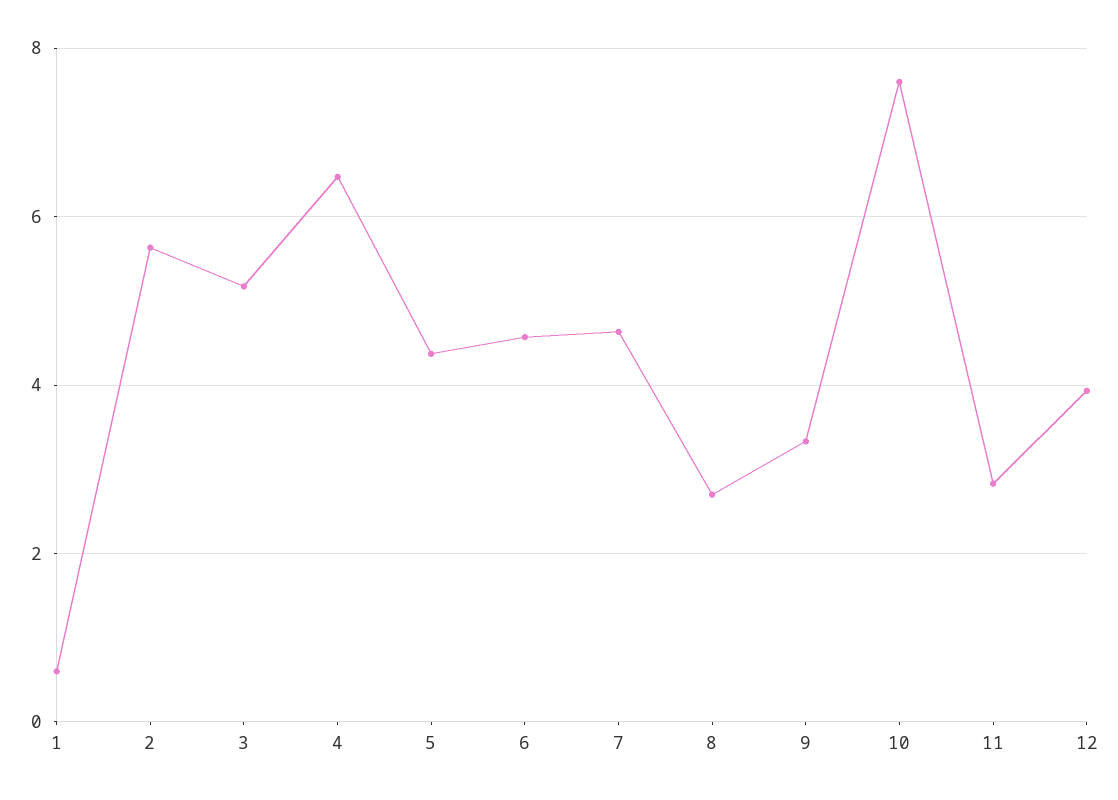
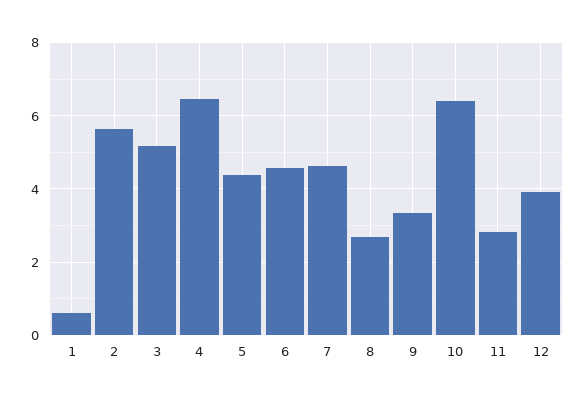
10: 7.6 -> 6.4

